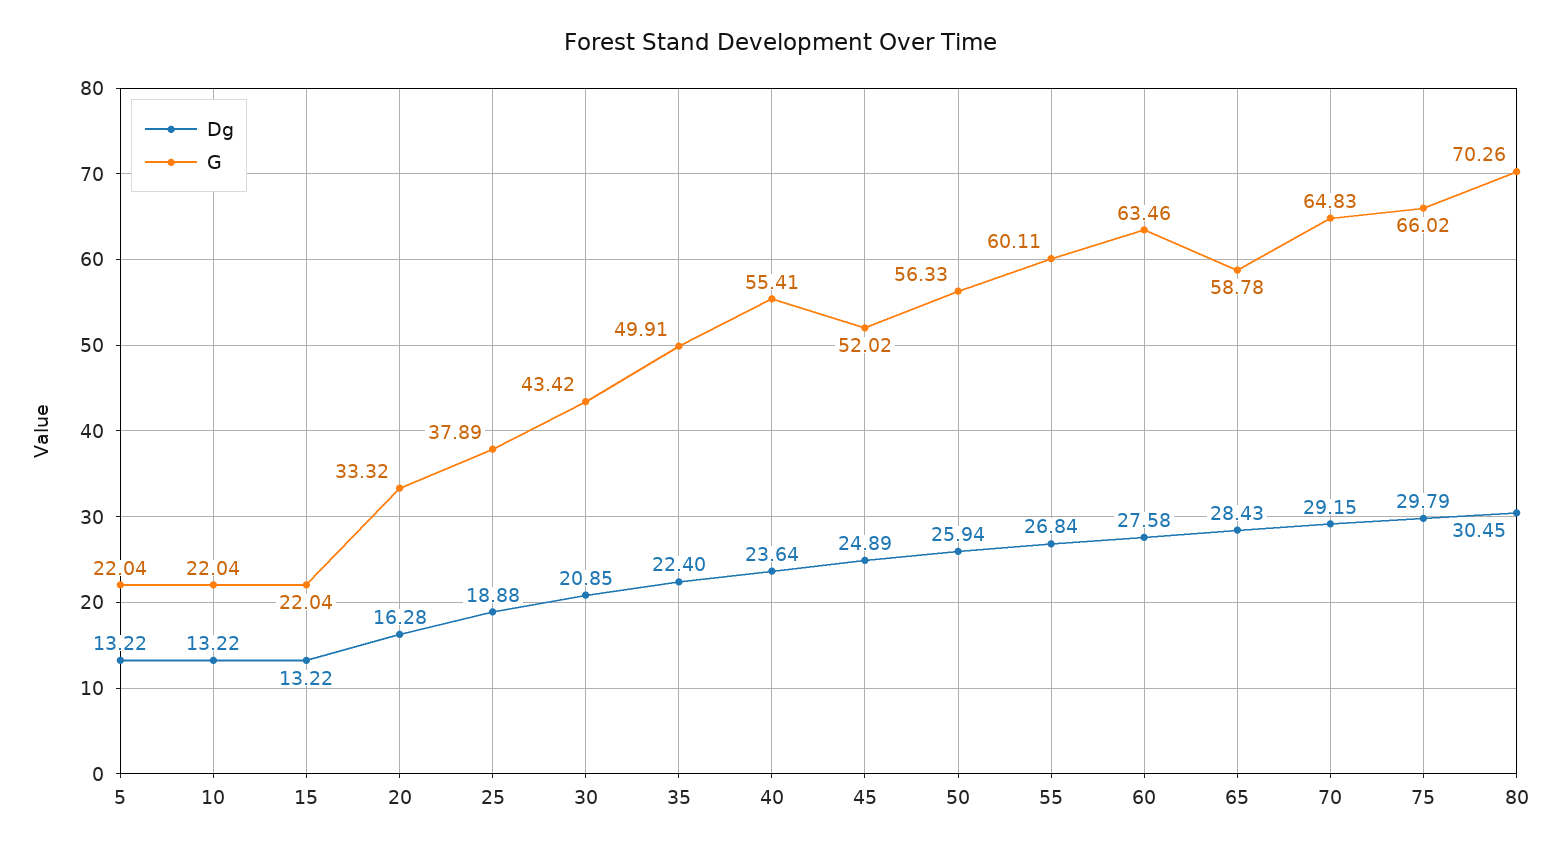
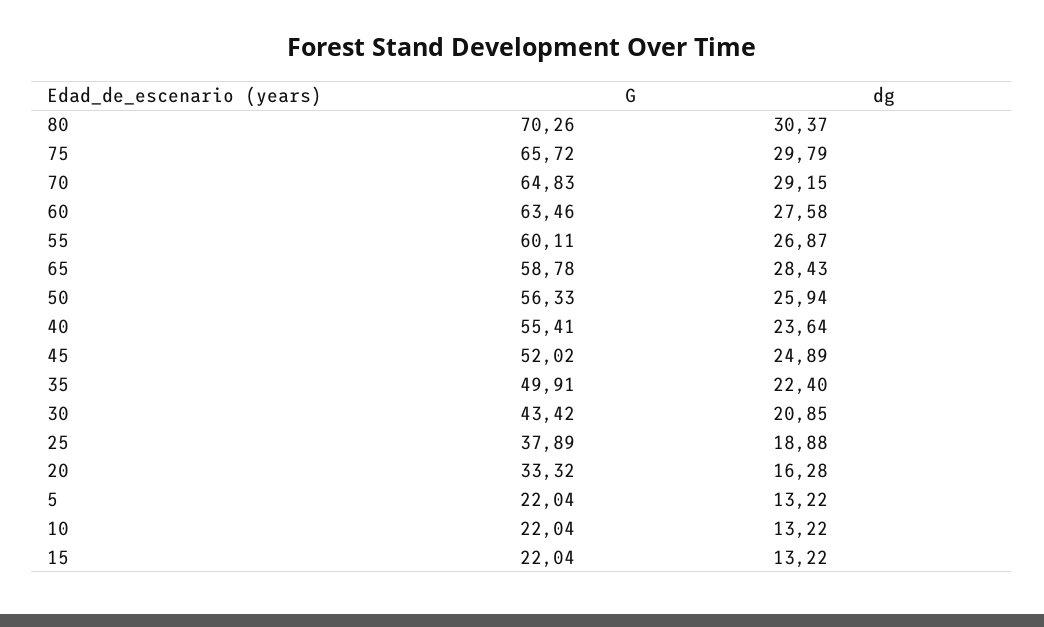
Dg, 55: 26.84 -> 26.87
G, 75: 66.02 -> 65.72
Dg, 80: 30.45 -> 30.37

